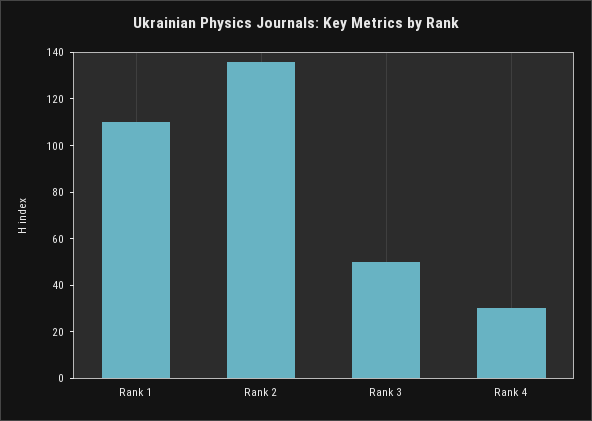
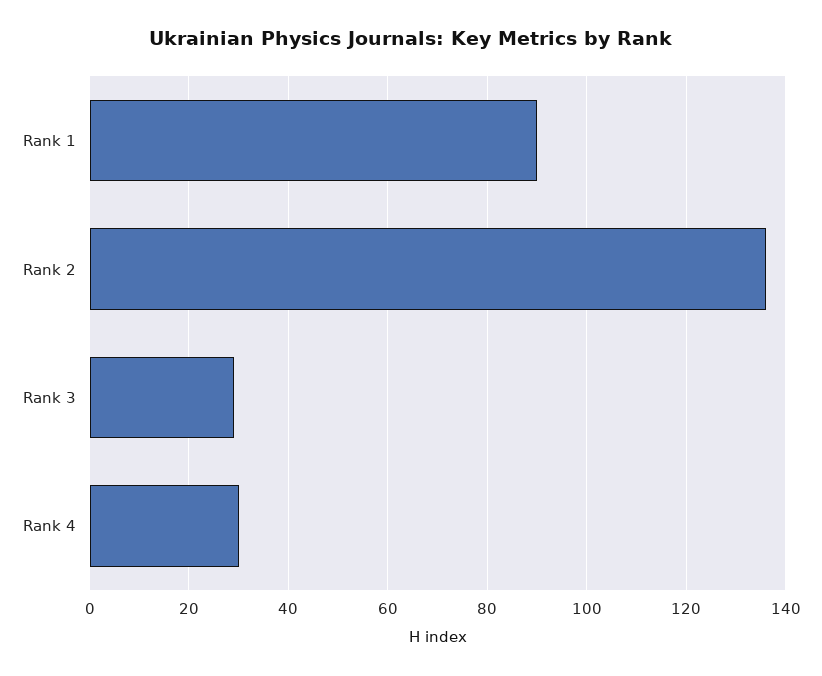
Rank 1: 110 -> 90
Rank 3: 50 -> 30

